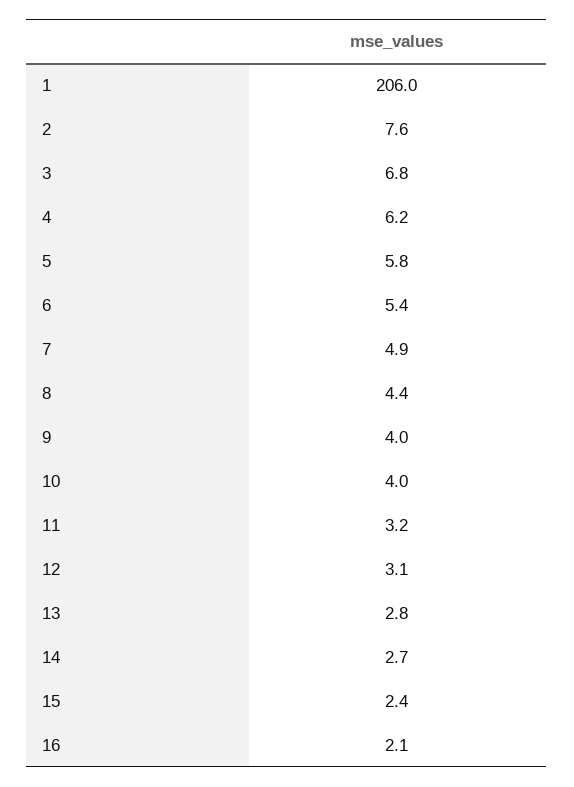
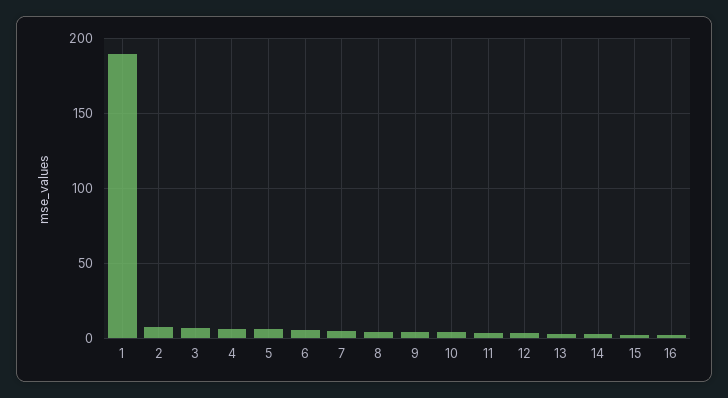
1: 206 -> 190

